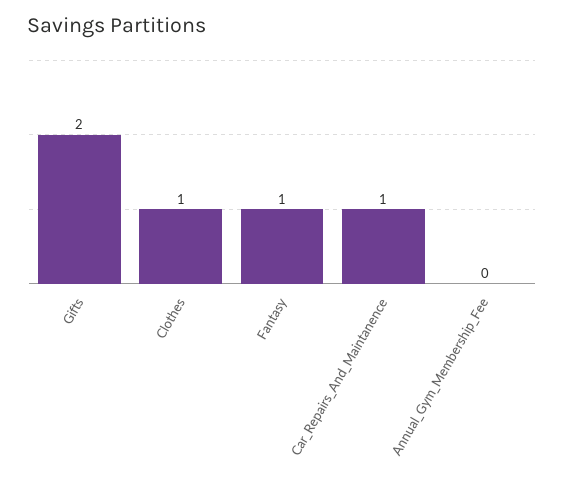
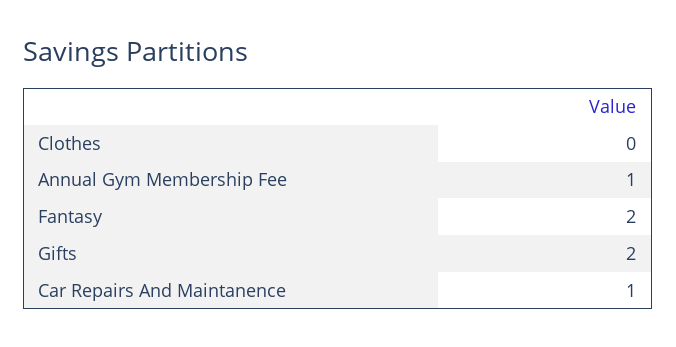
Clothes: 1 -> 0
Fantasy: 1 -> 2
Annual_Gym_Membership_Fee: 0 -> 1

